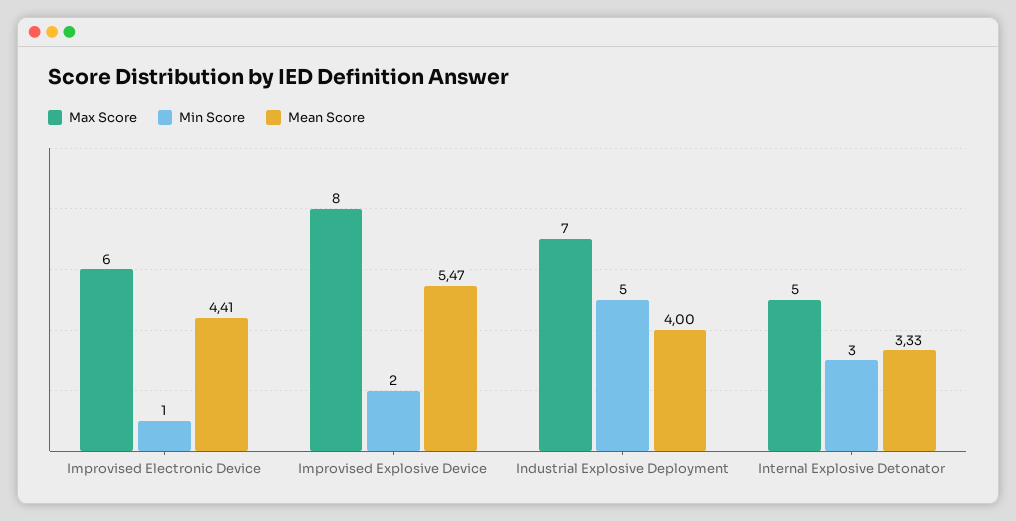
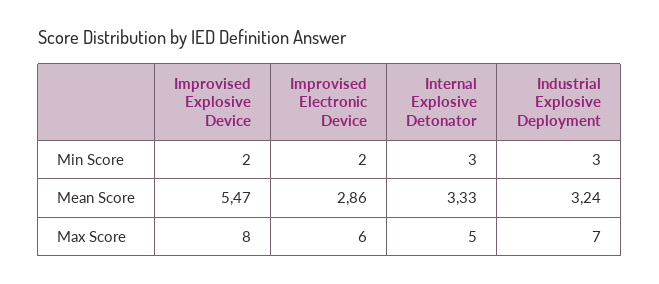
Min Score, Improvised Electronic Device: 1 -> 2
Mean Score, Improvised Electronic Device: 4.41 -> 2.86
Min Score, Industrial Explosive Deployment: 5 -> 3
Mean Score, Industrial Explosive Deployment: 4 -> 3.24

